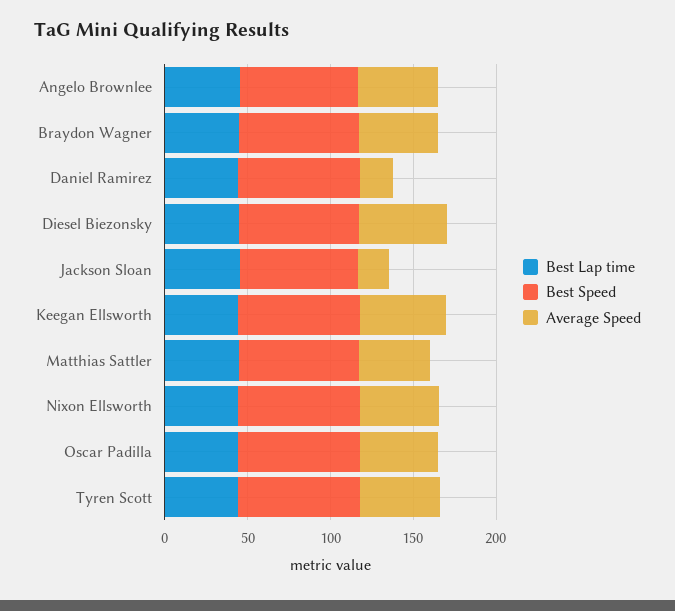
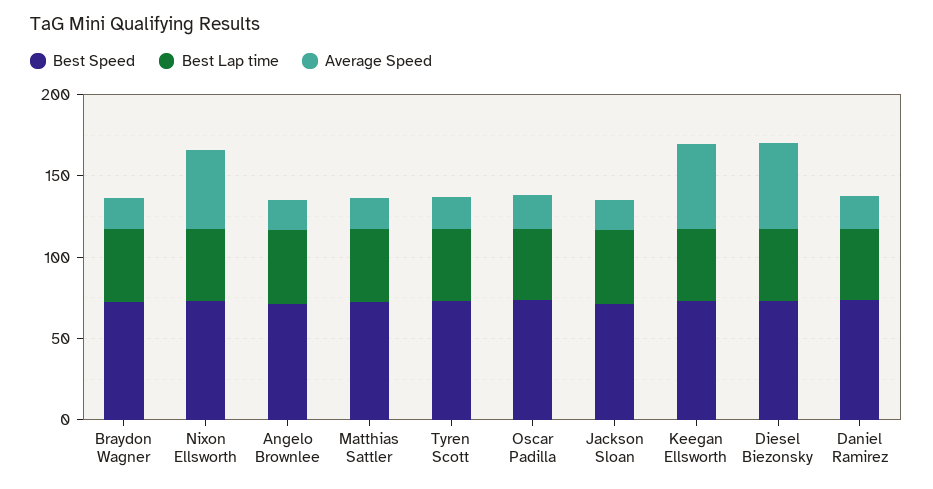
Average Speed, Angelo Brownlee: 50 -> 20
Average Speed, Braydon Wagner: 50 -> 20
Average Speed, Matthias Sattler: 40 -> 20
Average Speed, Oscar Padilla: 50 -> 20
Average Speed, Tyren Scott: 50 -> 20

